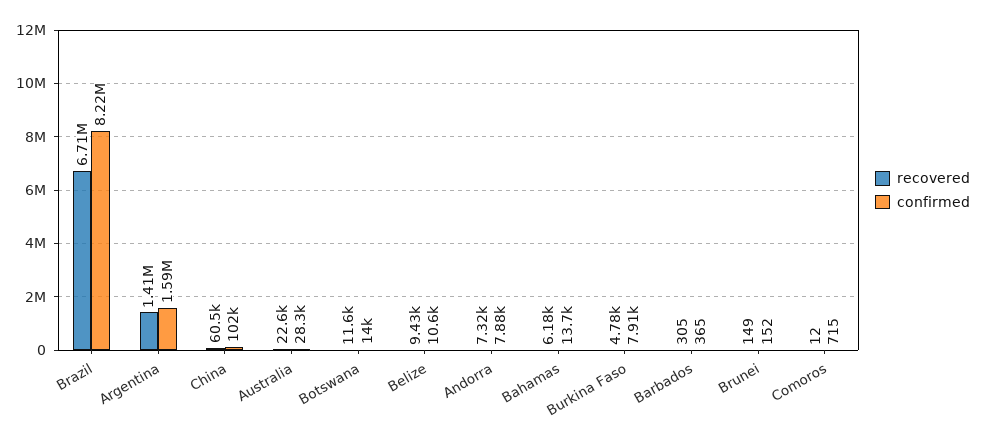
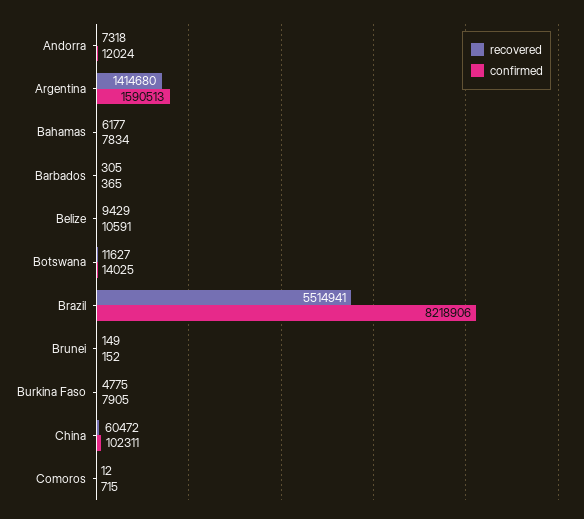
recovered, Brazil: 6710000 -> 5514941
recovered, Australia: 22600 -> none
confirmed, Australia: 28300 -> none
confirmed, Andorra: 7880 -> 12024
confirmed, Bahamas: 13700 -> 7834

